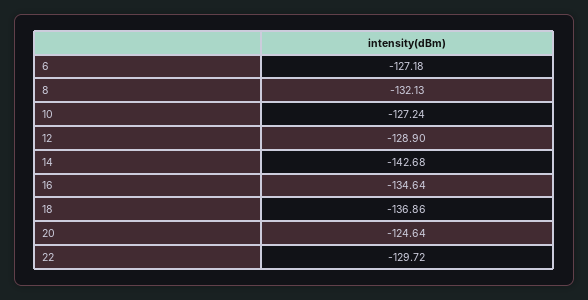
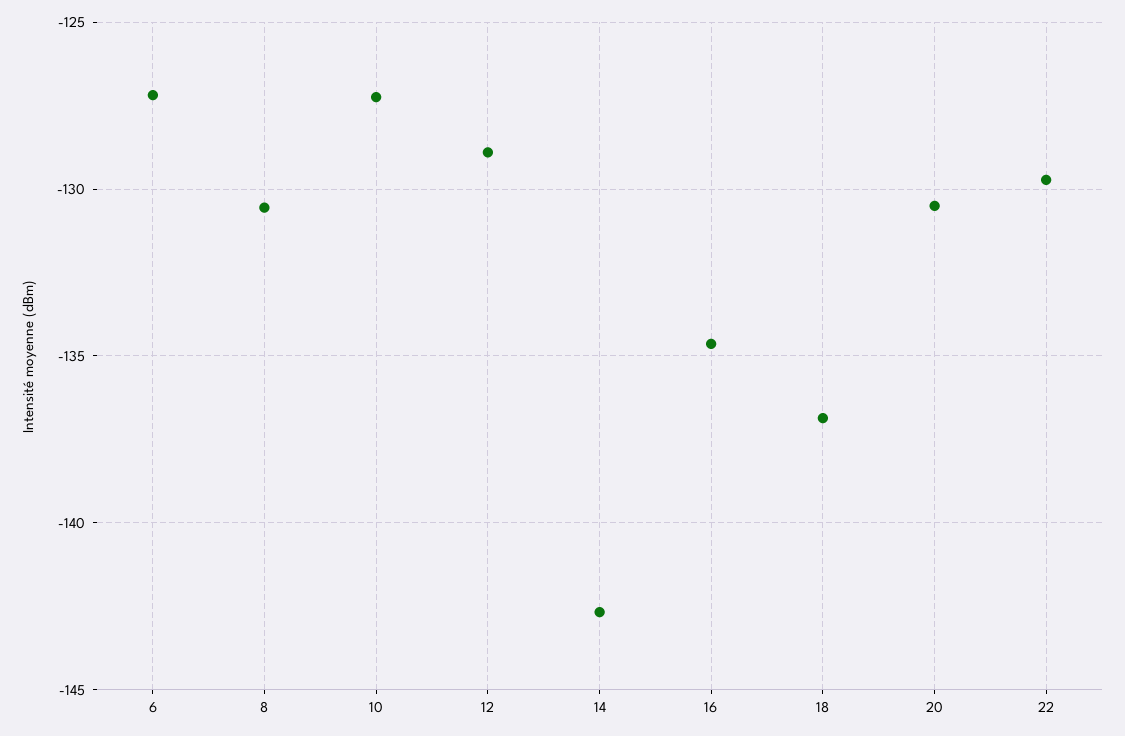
8: -132.13 -> -130.5
20: -124.64 -> -130.5

